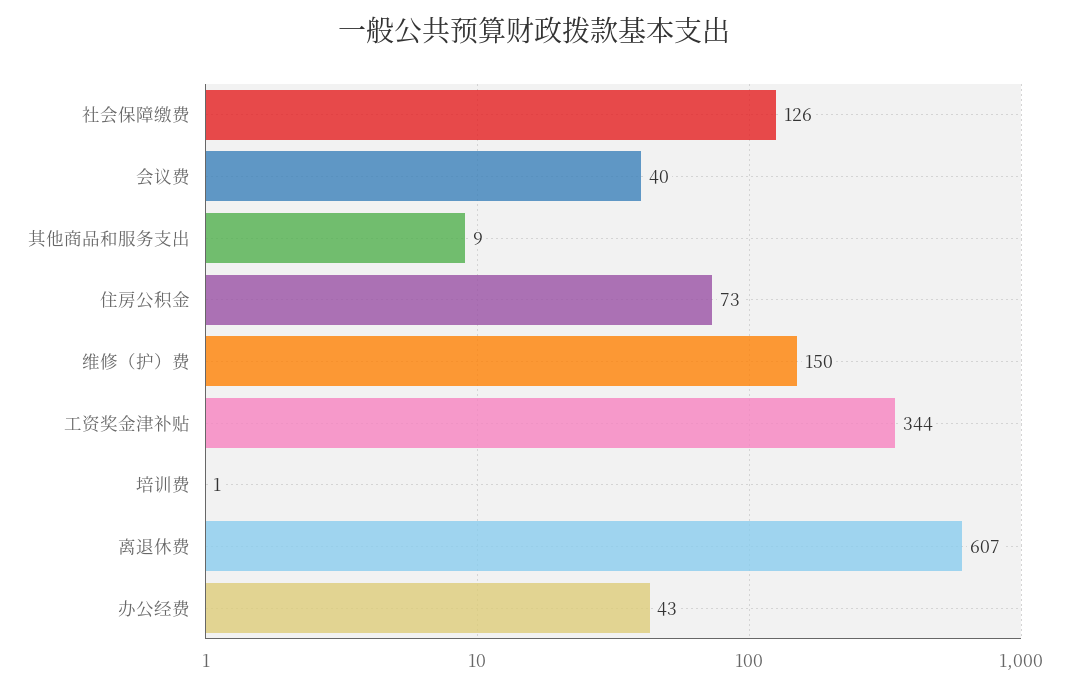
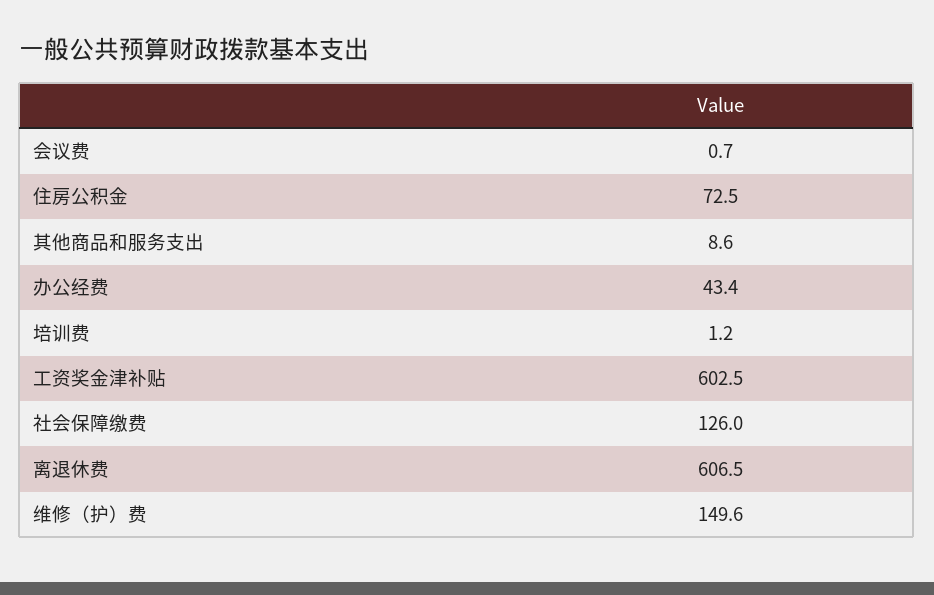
会议费: 40 -> 0.7
工资奖金津补贴: 344 -> 602.5

